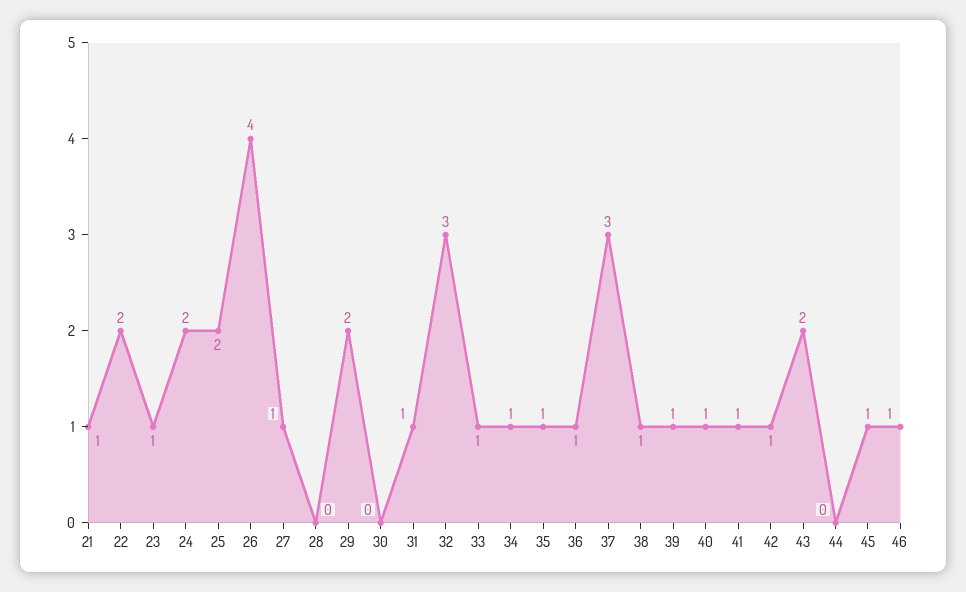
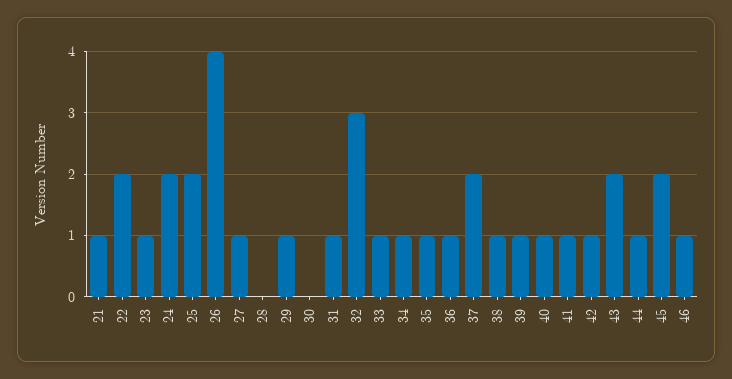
29: 2 -> 1
37: 3 -> 2
44: 0 -> 1
45: 1 -> 2

